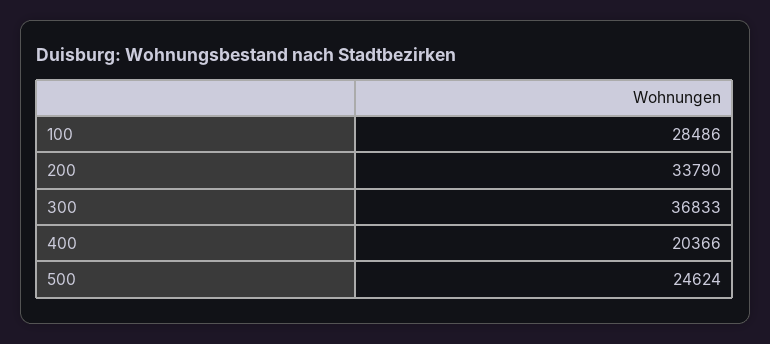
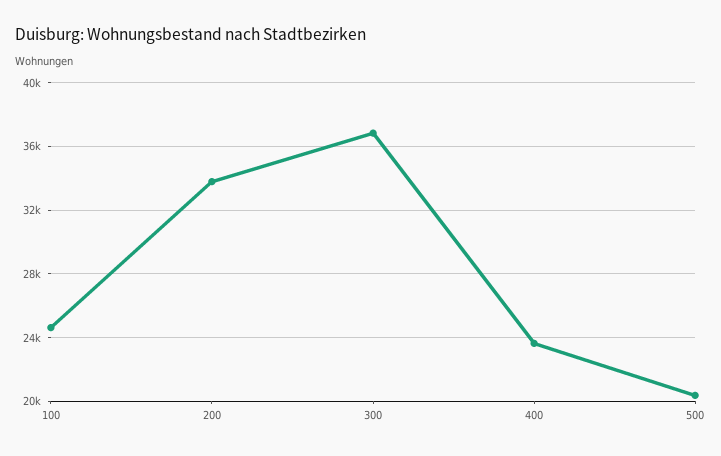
100: 28486 -> 24500
400: 20366 -> 23500
500: 24624 -> 20500

